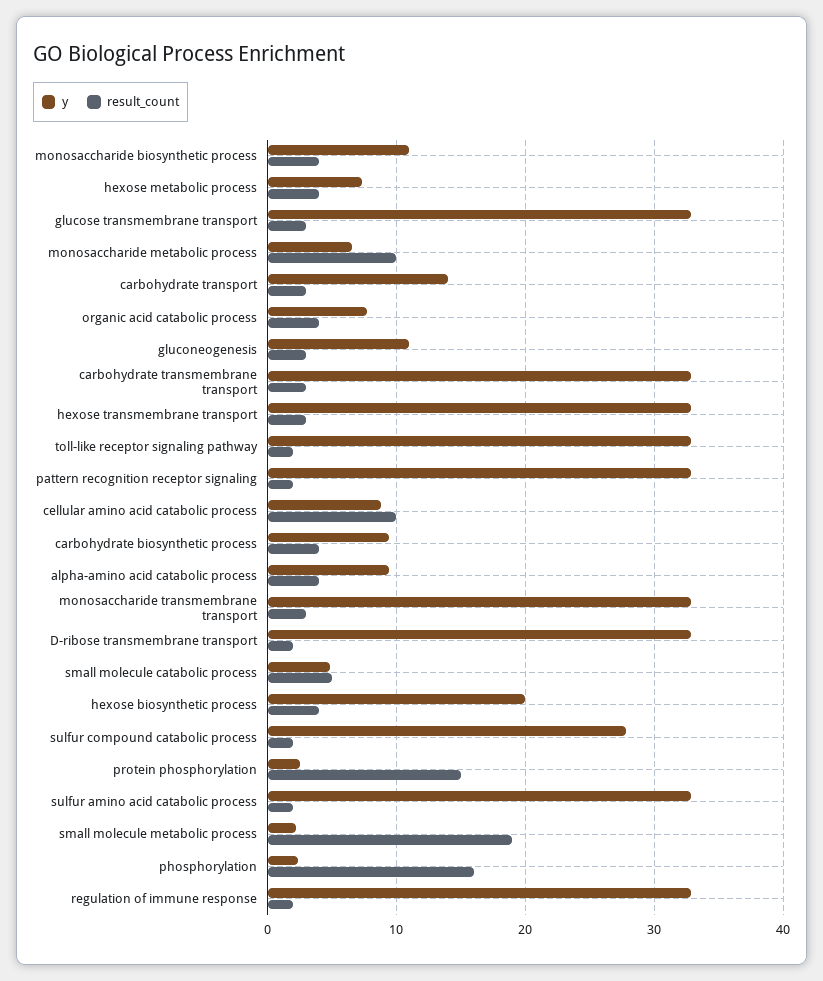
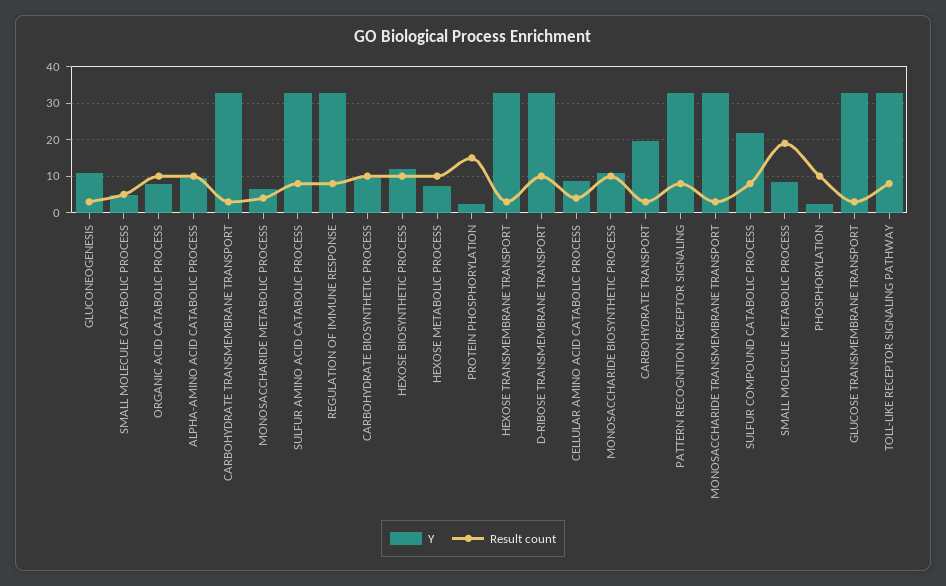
result_count, monosaccharide biosynthetic process: 4 -> 10
result_count, hexose metabolic process: 4 -> 10
result_count, monosaccharide metabolic process: 10 -> 4
y, carbohydrate transport: 14 -> 20
result_count, organic acid catabolic process: 4 -> 10
result_count, toll-like receptor signaling pathway: 2 -> 8
result_count, pattern recognition receptor signaling: 2 -> 8
result_count, cellular amino acid catabolic process: 10 -> 4
result_count, carbohydrate biosynthetic process: 4 -> 10
result_count, alpha-amino acid catabolic process: 4 -> 10
result_count, D-ribose transmembrane transport: 2 -> 10
y, hexose biosynthetic process: 20 -> 12
result_count, hexose biosynthetic process: 4 -> 10
y, sulfur compound catabolic process: 28 -> 22
result_count, sulfur compound catabolic process: 2 -> 8
result_count, sulfur amino acid catabolic process: 2 -> 8
y, small molecule metabolic process: 2 -> 8
result_count, phosphorylation: 16 -> 10
result_count, regulation of immune response: 2 -> 8

